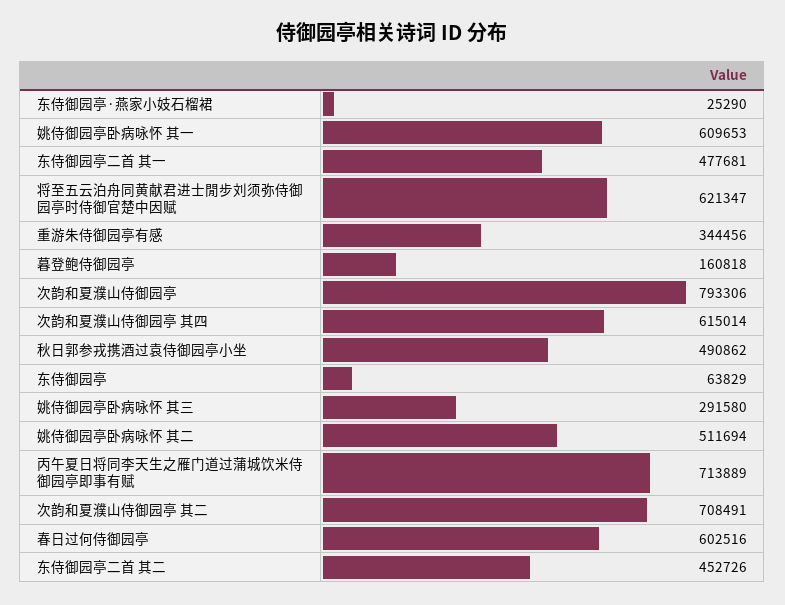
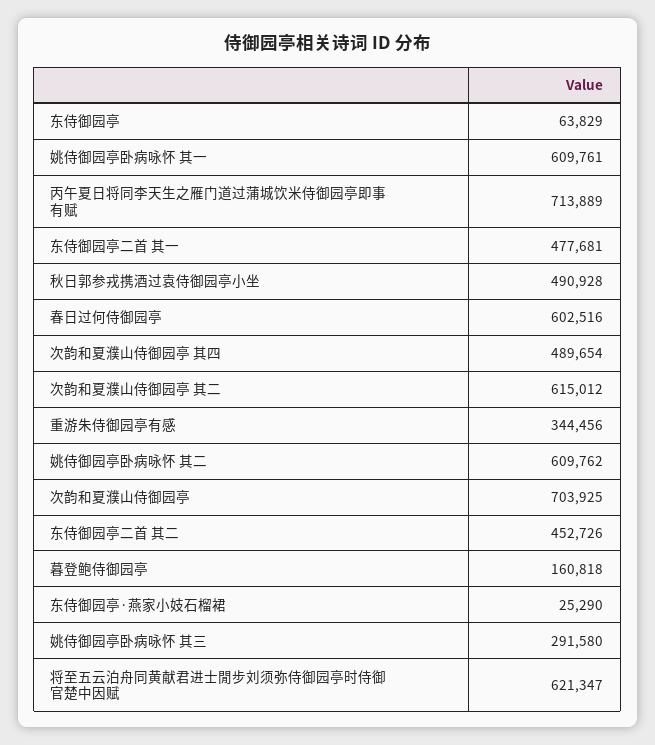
姚侍御园亭卧病咏怀 其一: 609653 -> 609761
次韵和夏濮山侍御园亭: 793306 -> 703925
次韵和夏濮山侍御园亭 其四: 615014 -> 489654
秋日郭参戎携酒过袁侍御园亭小坐: 490862 -> 490928
姚侍御园亭卧病咏怀 其二: 511694 -> 609762
次韵和夏濮山侍御园亭 其二: 708491 -> 615012

